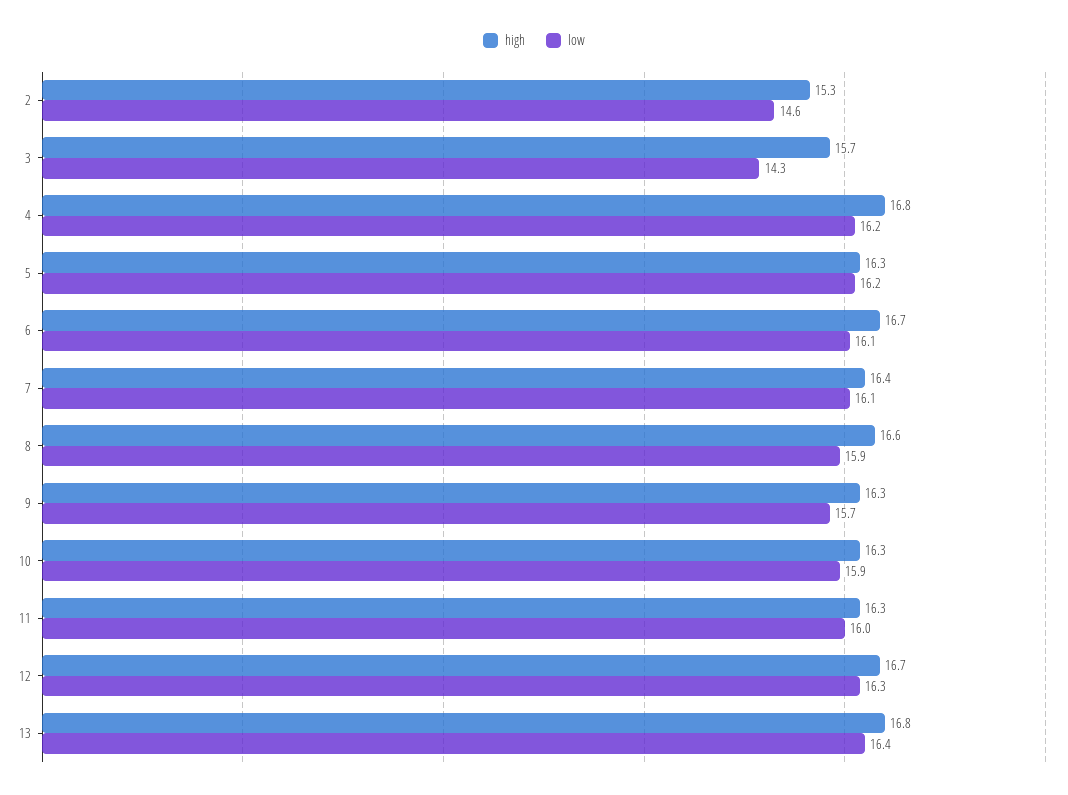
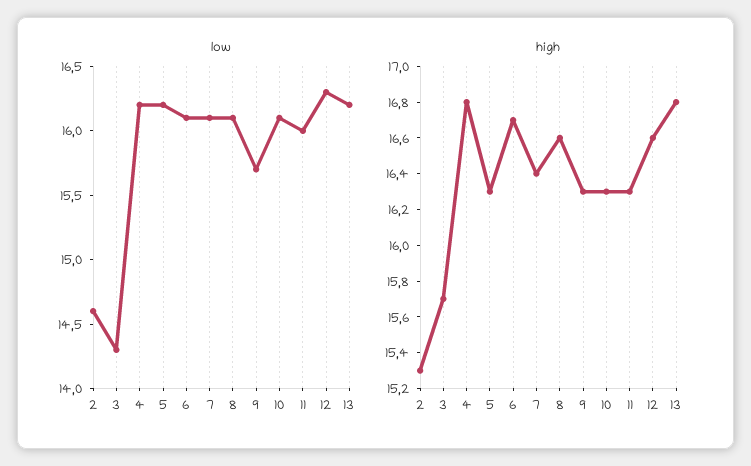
low, 8: 15.9 -> 16.1
low, 10: 15.9 -> 16.1
high, 12: 16.7 -> 16.6
low, 13: 16.4 -> 16.2

